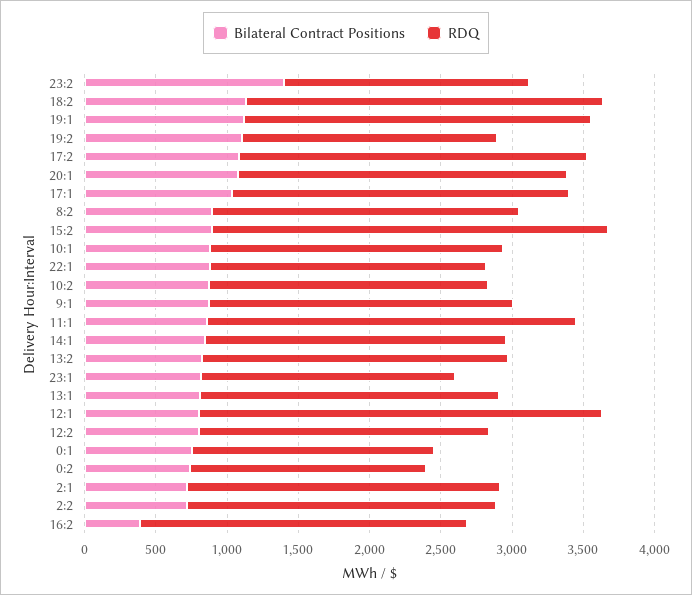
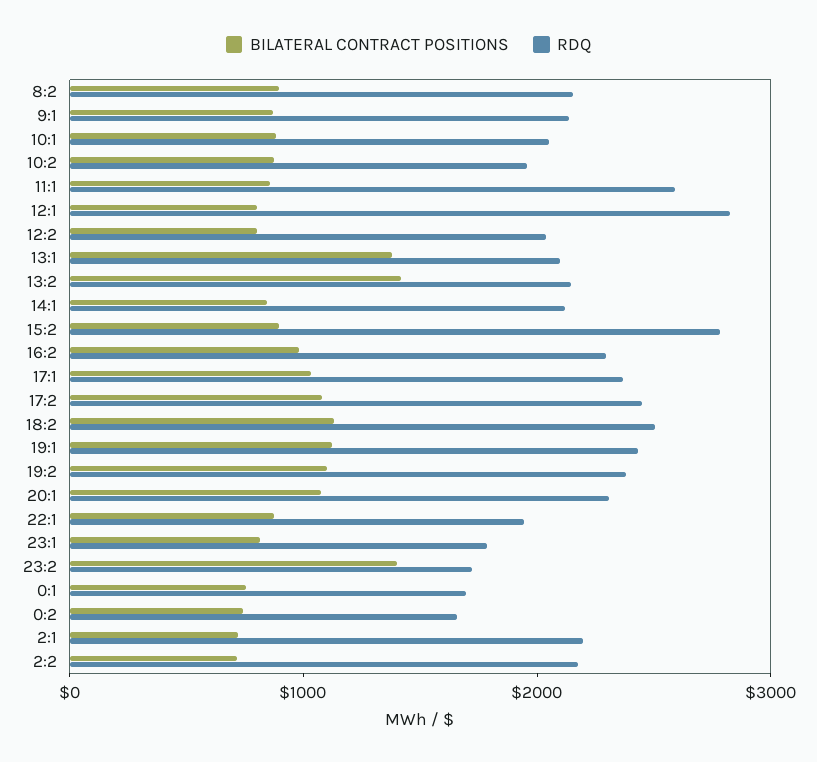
RDQ, 19:2: 1800 -> 2400
Bilateral Contract Positions, 13:2: 800 -> 1400
Bilateral Contract Positions, 13:1: 800 -> 1400
Bilateral Contract Positions, 16:2: 400 -> 1000

